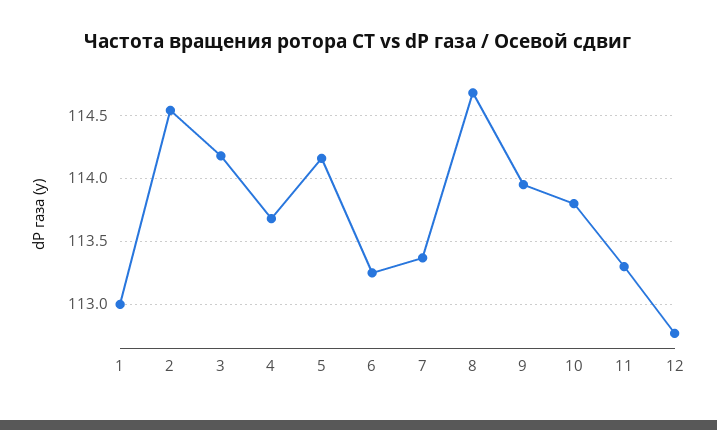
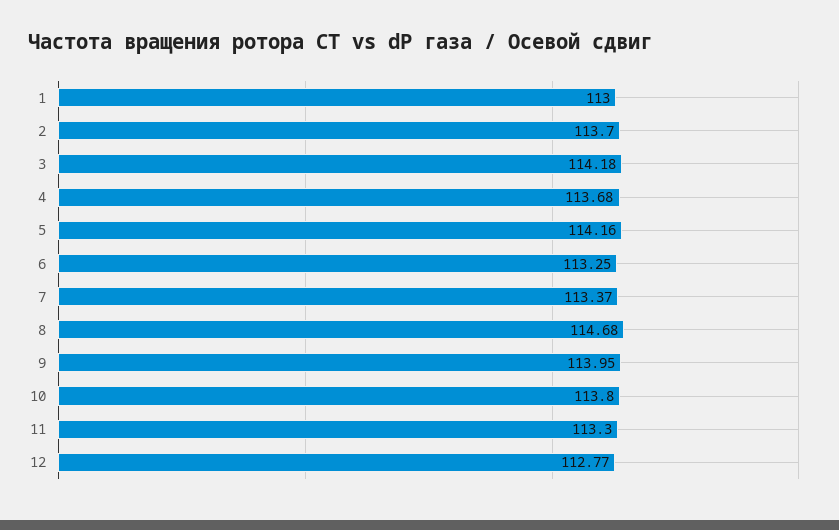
2: 114.55 -> 113.7

